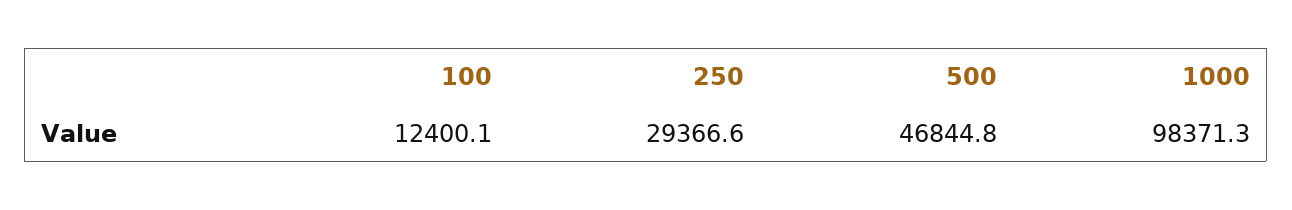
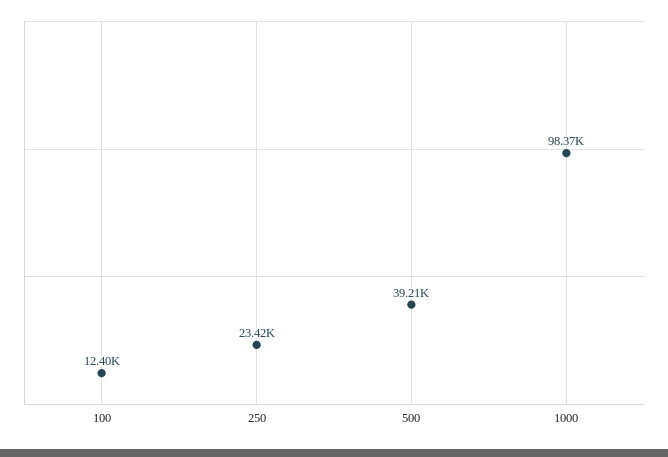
250: 29366.6 -> 23420
500: 46844.8 -> 39210

